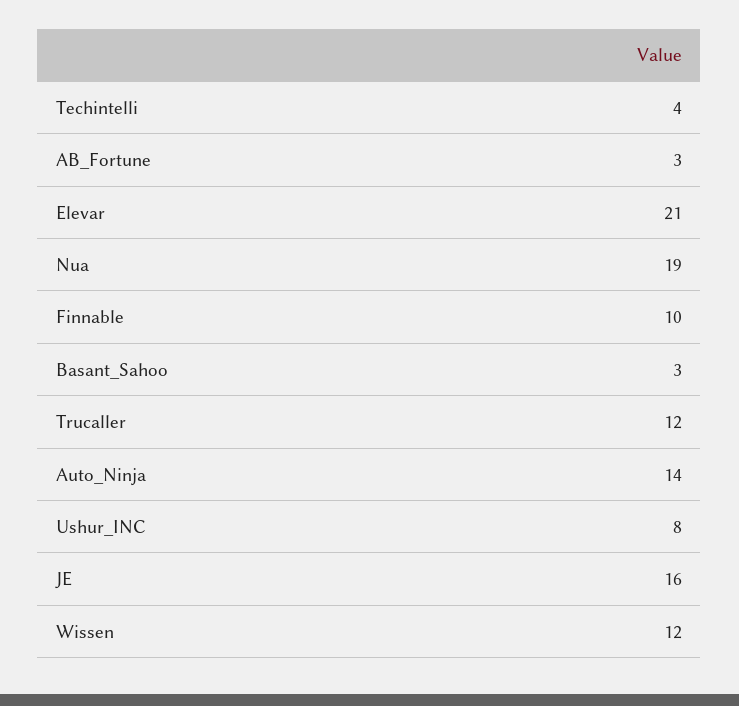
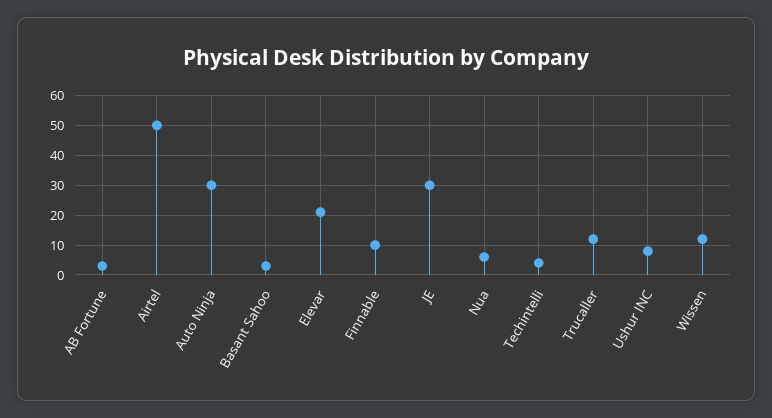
Nua: 19 -> 5
Auto_Ninja: 14 -> 30
JE: 16 -> 30
Airtel: none -> 50

